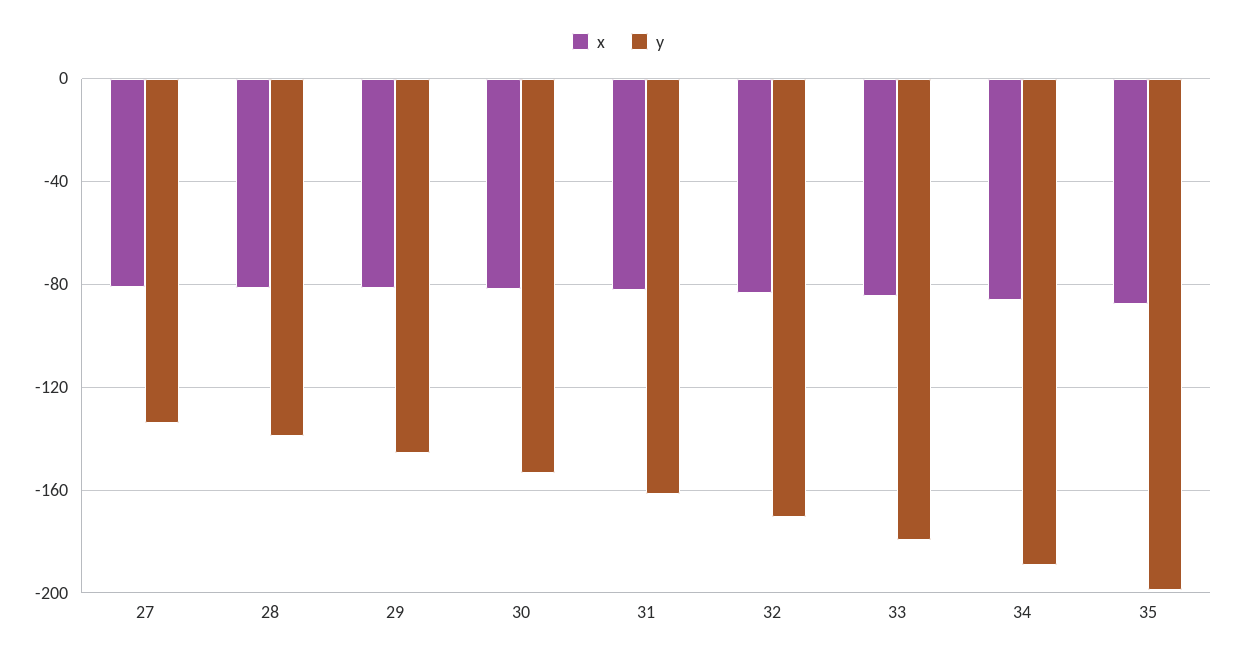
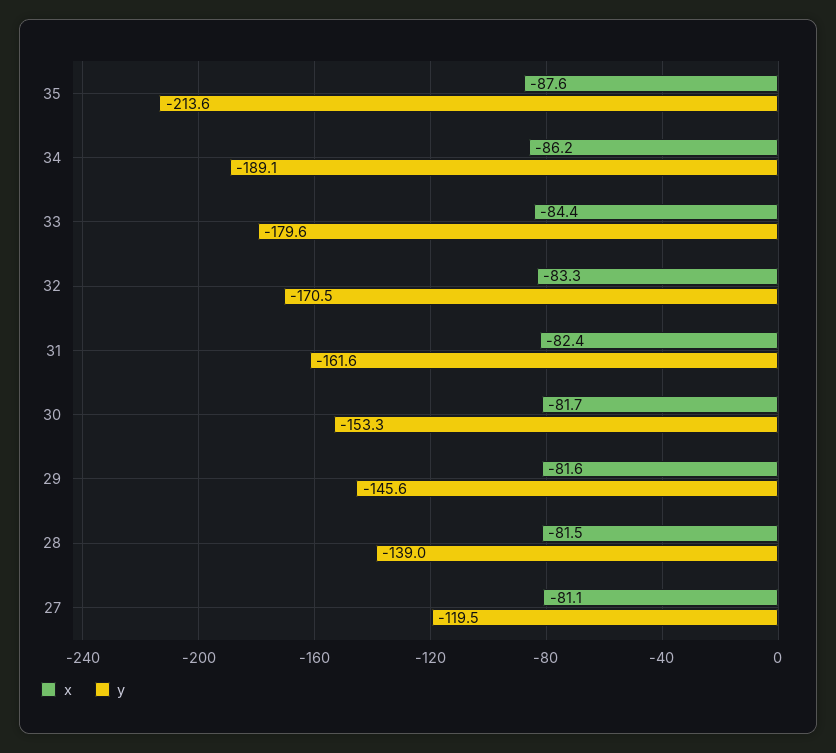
y, 27: -135 -> -119.5
y, 35: -200 -> -213.6

